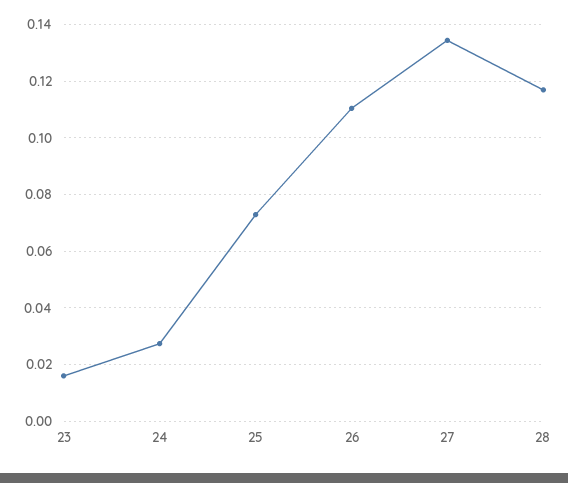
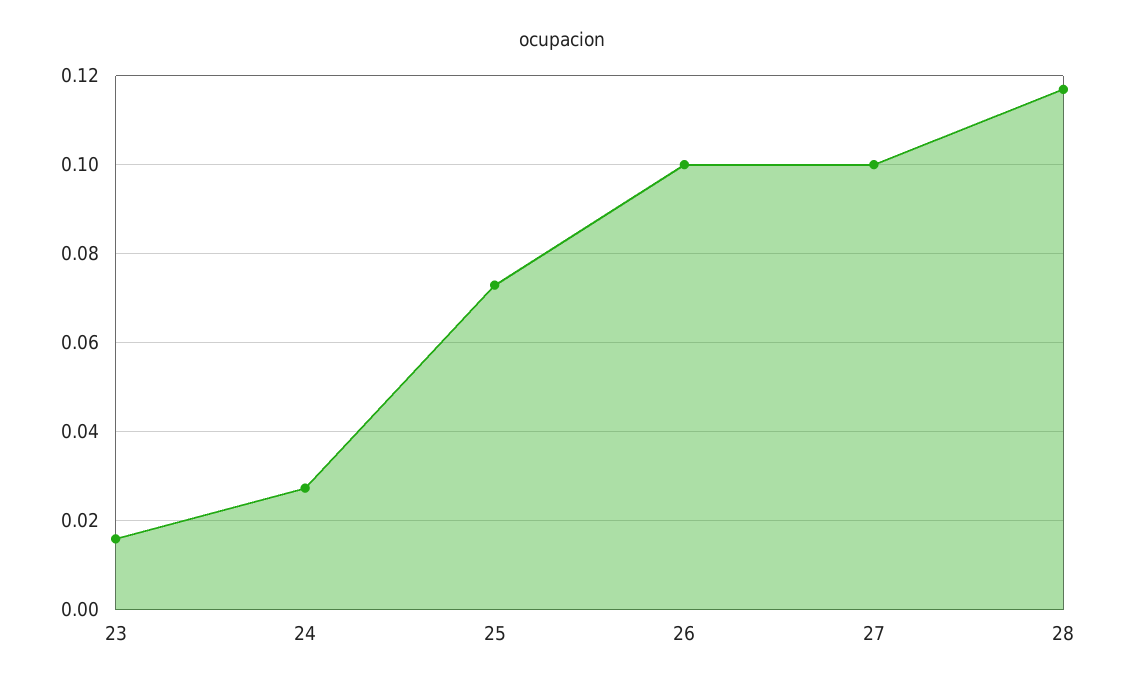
26: 0.11 -> 0.1
27: 0.135 -> 0.1

